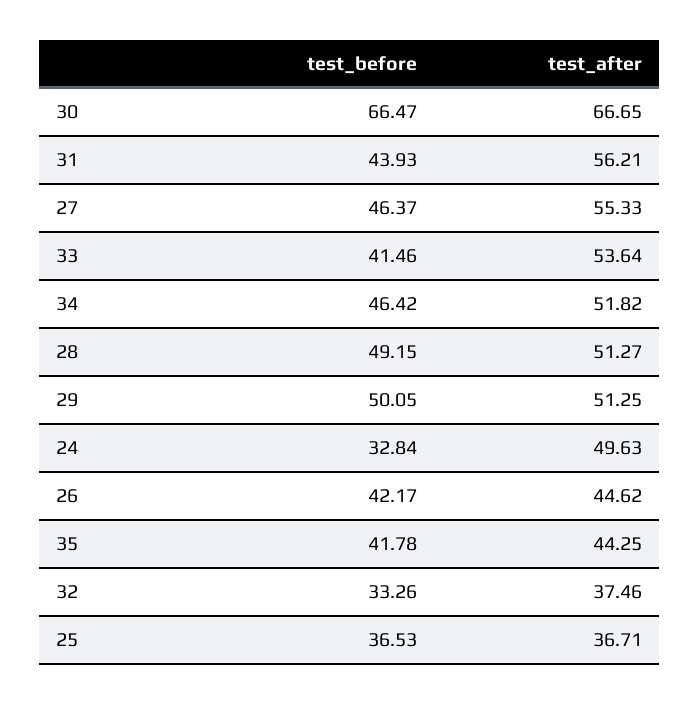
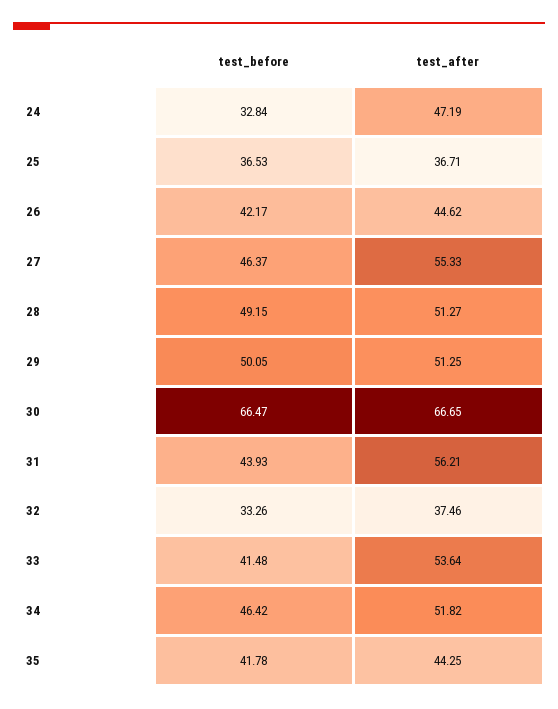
test_before, 33: 41.46 -> 41.48
test_after, 24: 49.63 -> 47.19

